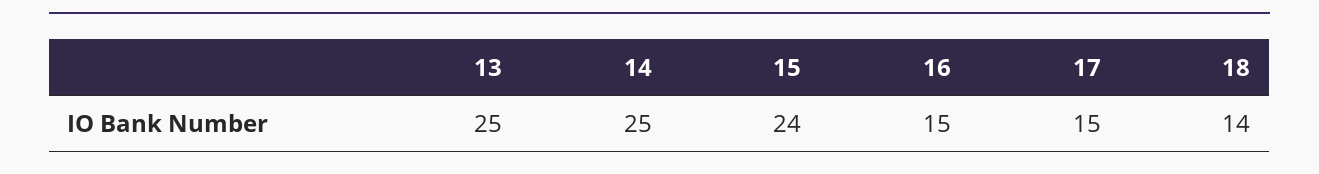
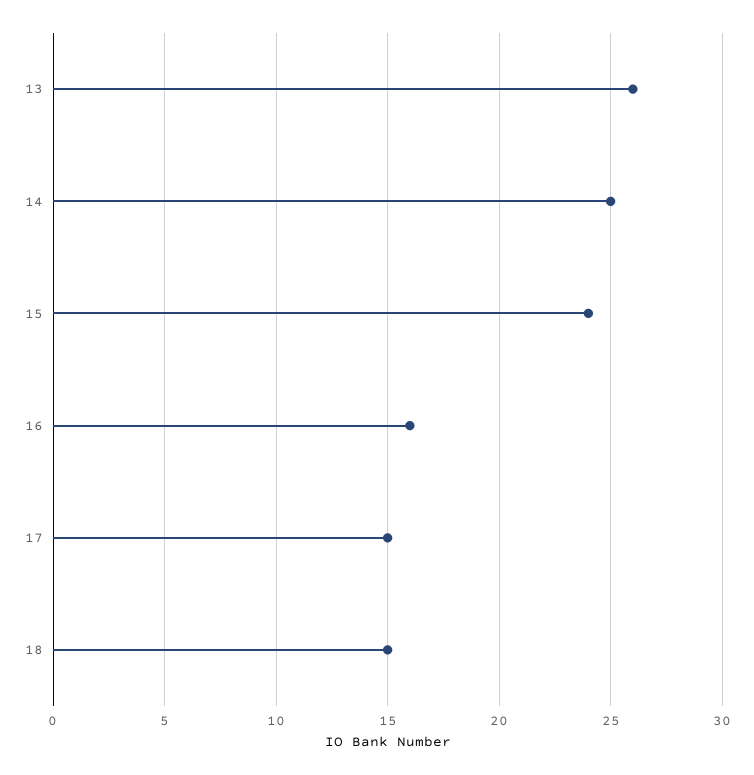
13: 25 -> 26
16: 15 -> 16
18: 14 -> 15

